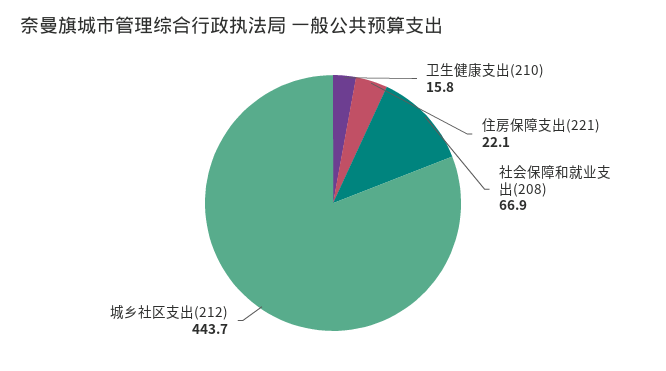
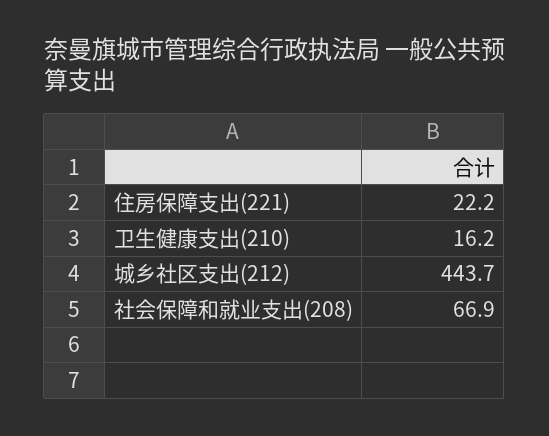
卫生健康支出(210): 15.8 -> 16.2
住房保障支出(221): 22.1 -> 22.2

